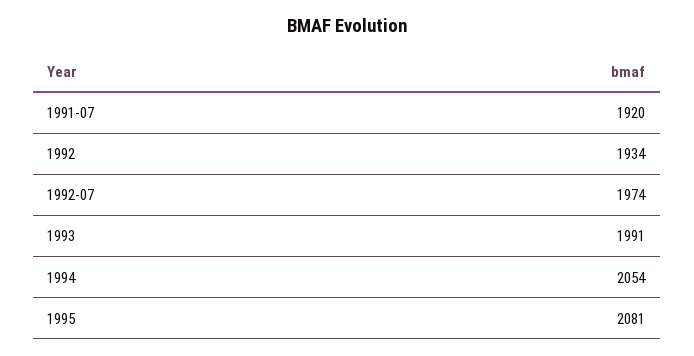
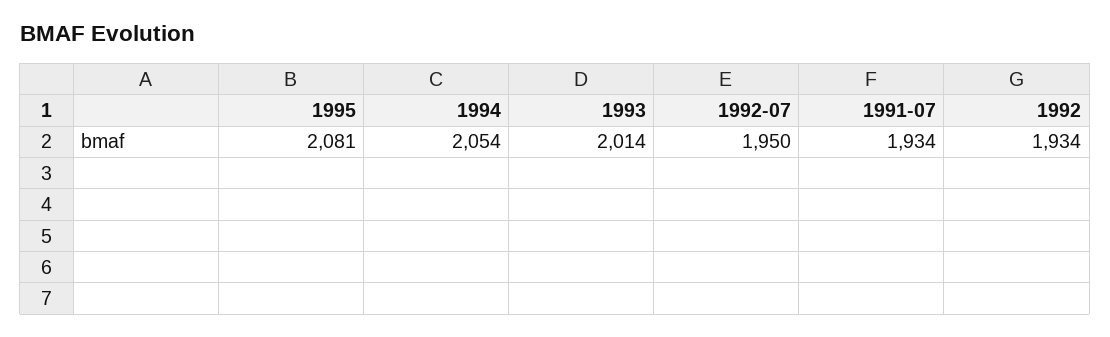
1991-07: 1920 -> 1934
1992-07: 1974 -> 1950
1993: 1991 -> 2014

